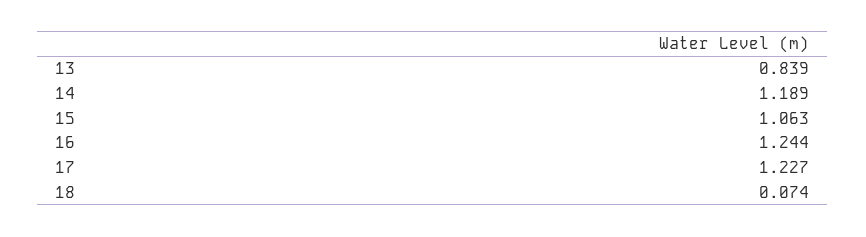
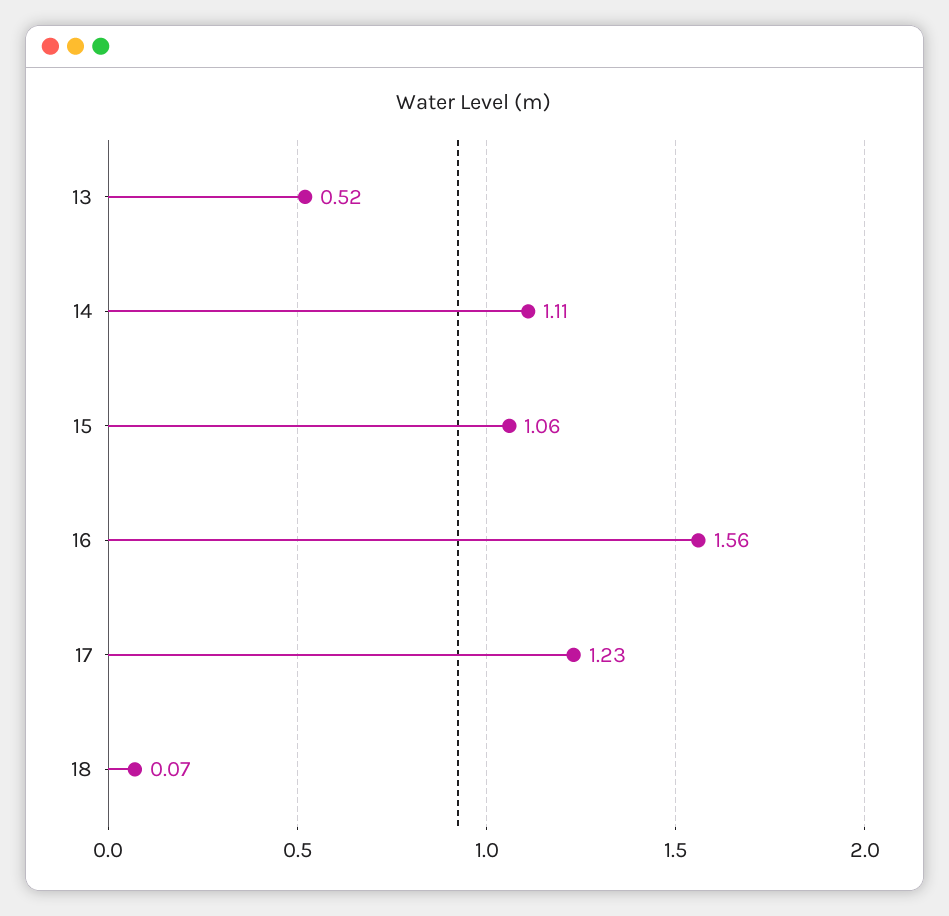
13: 0.839 -> 0.52
14: 1.189 -> 1.11
16: 1.244 -> 1.56

